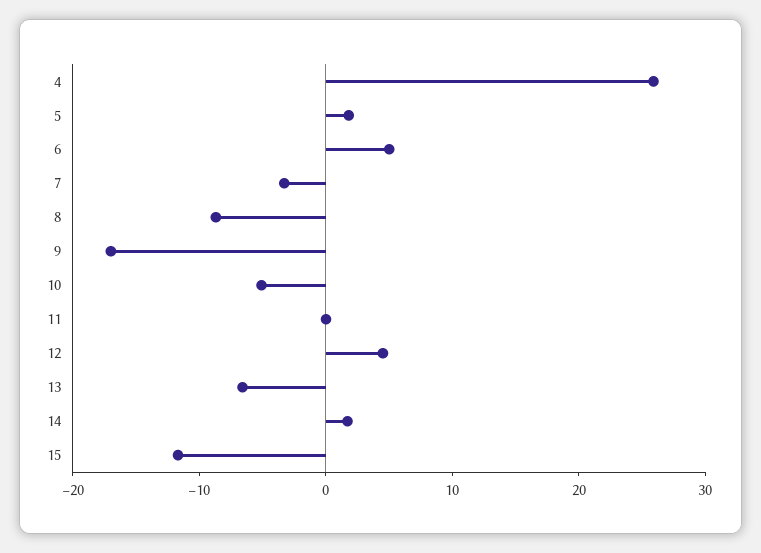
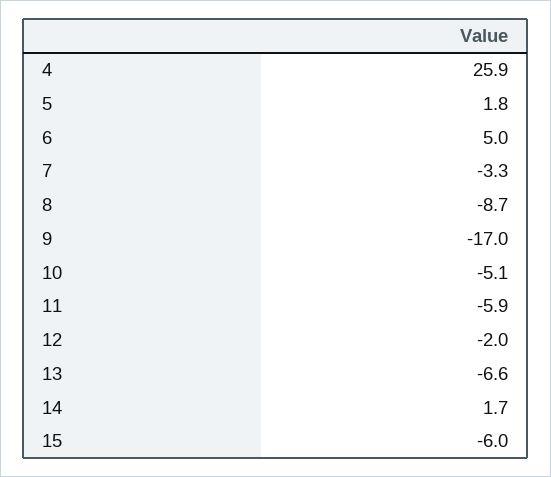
11: 0 -> -5.9
12: 4 -> -2
15: -12 -> -6

